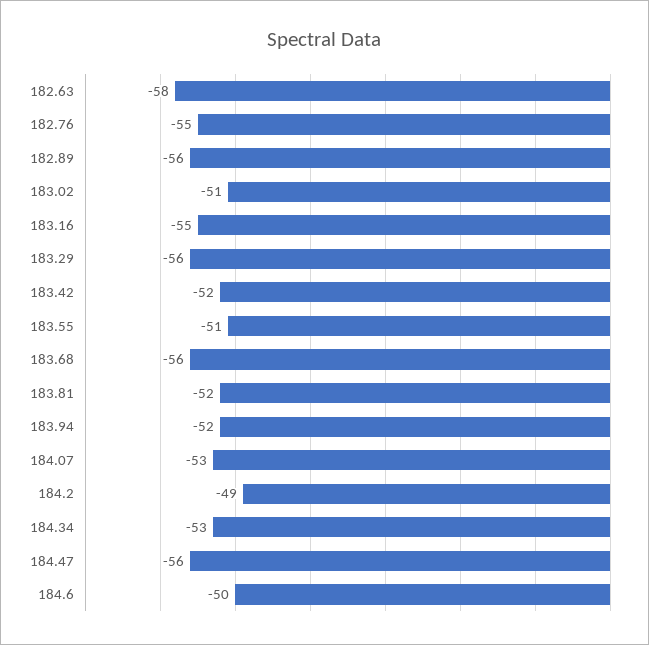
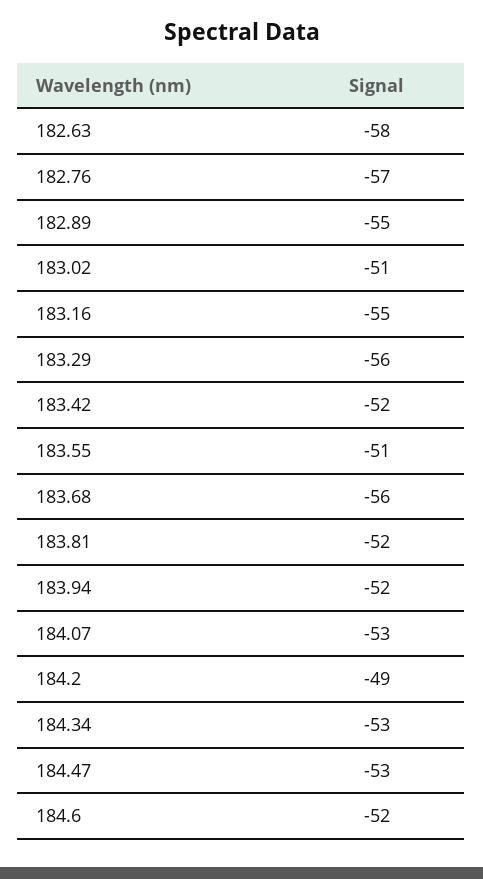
182.76: -55 -> -57
182.89: -56 -> -55
184.47: -56 -> -53
184.6: -50 -> -52

